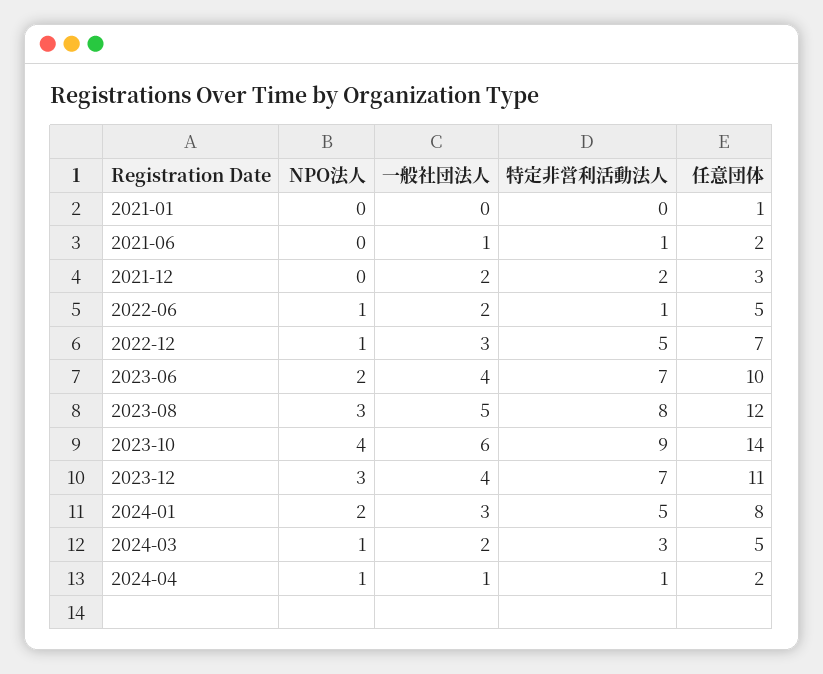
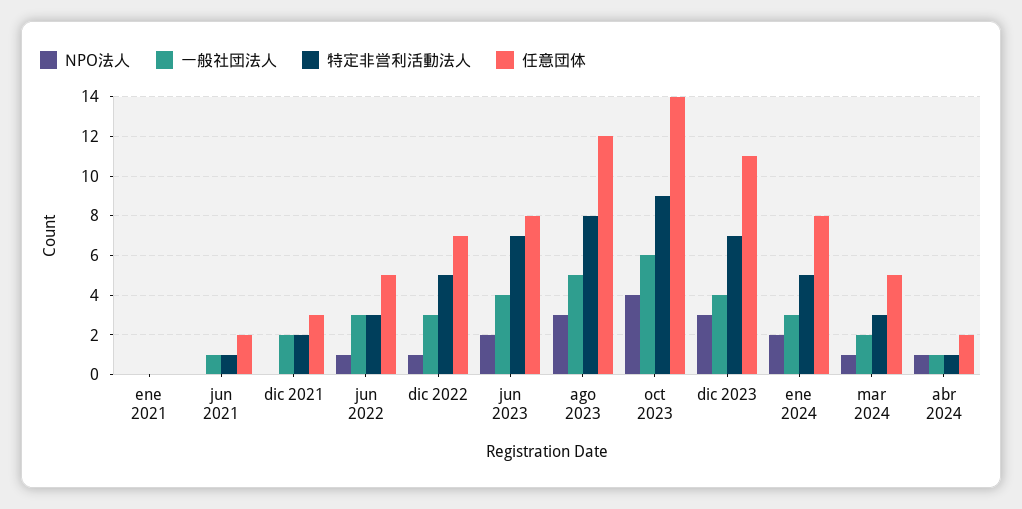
任意団体, 2021-01: 1 -> 0
一般社団法人, 2022-06: 2 -> 3
特定非営利活動法人, 2022-06: 1 -> 3
任意団体, 2023-06: 10 -> 8

